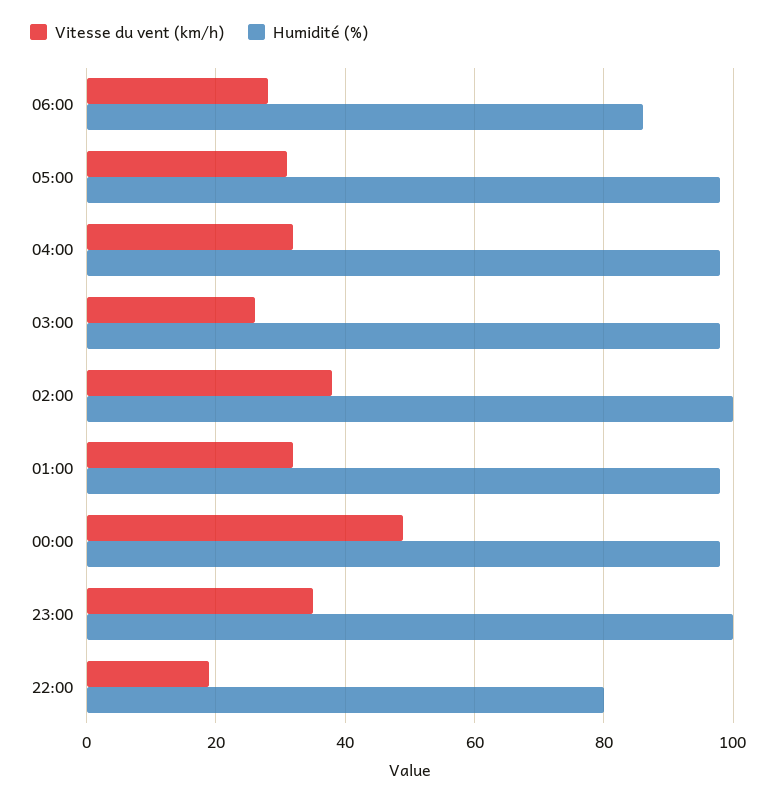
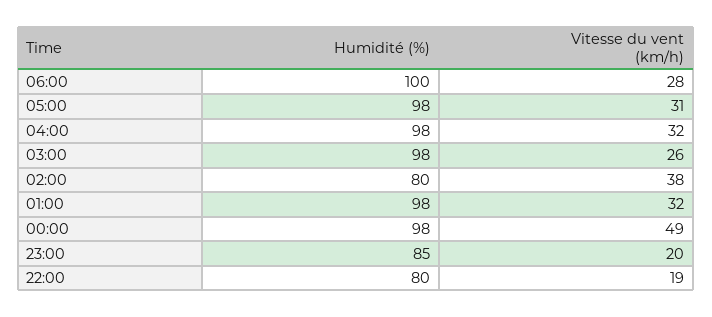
Humidité (%), 06:00: 85 -> 100
Humidité (%), 02:00: 100 -> 80
Vitesse du vent (km/h), 23:00: 35 -> 20
Humidité (%), 23:00: 100 -> 85

